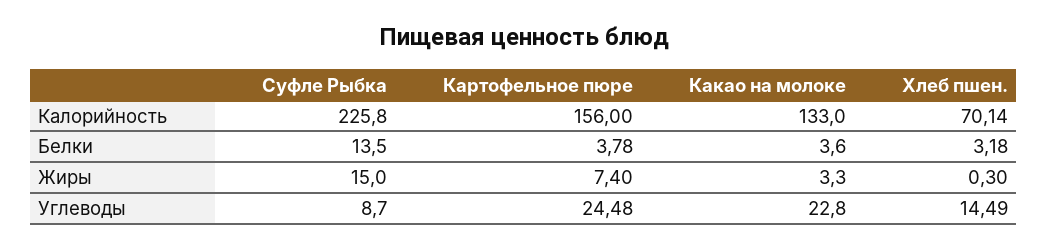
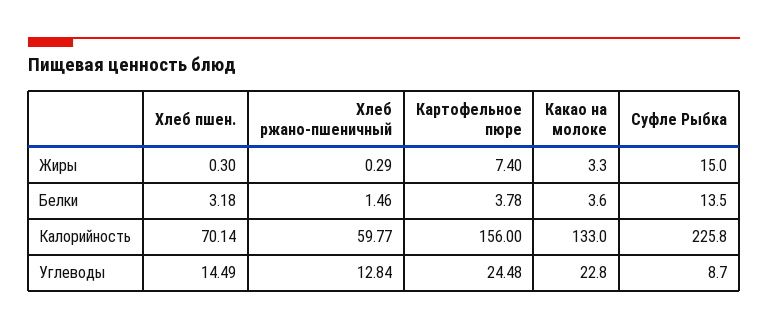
Хлеб ржано-пшеничный, Жиры: none -> 0.29
Хлеб ржано-пшеничный, Белки: none -> 1.46
Хлеб ржано-пшеничный, Калорийность: none -> 59.77
Хлеб ржано-пшеничный, Углеводы: none -> 12.84

